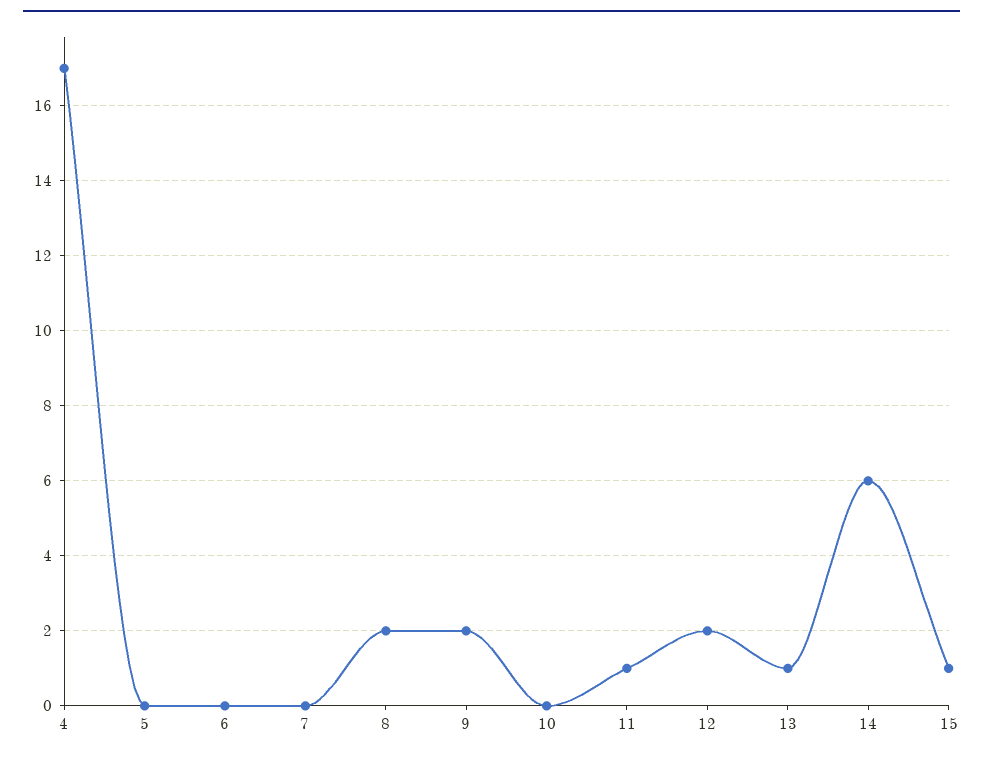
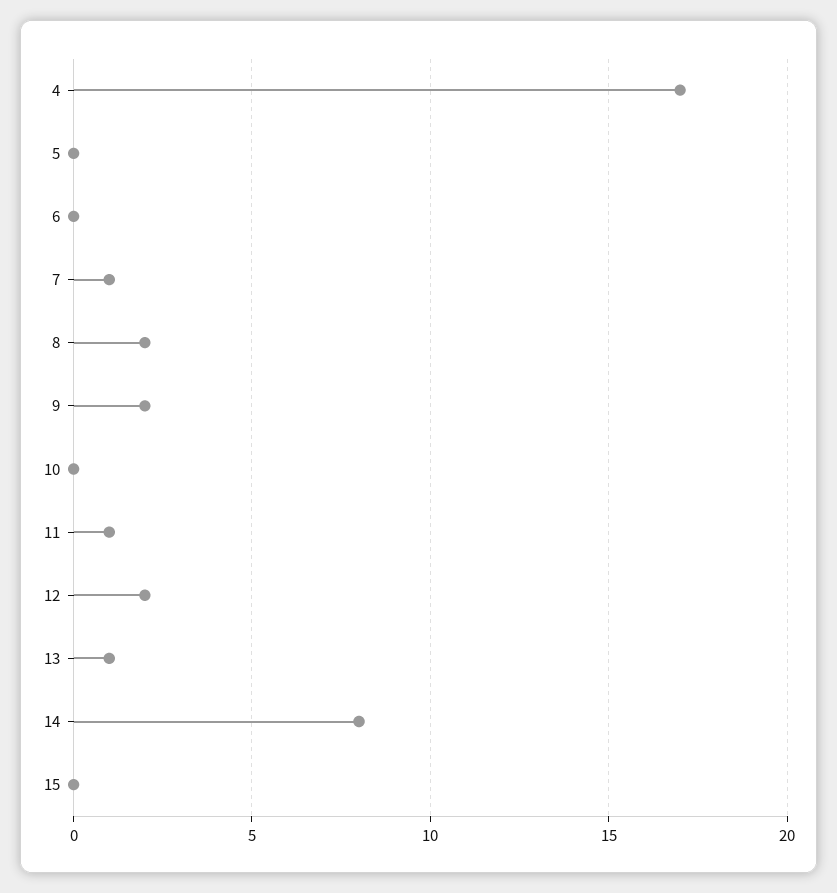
7: 0 -> 1
14: 6 -> 8
15: 1 -> 0

